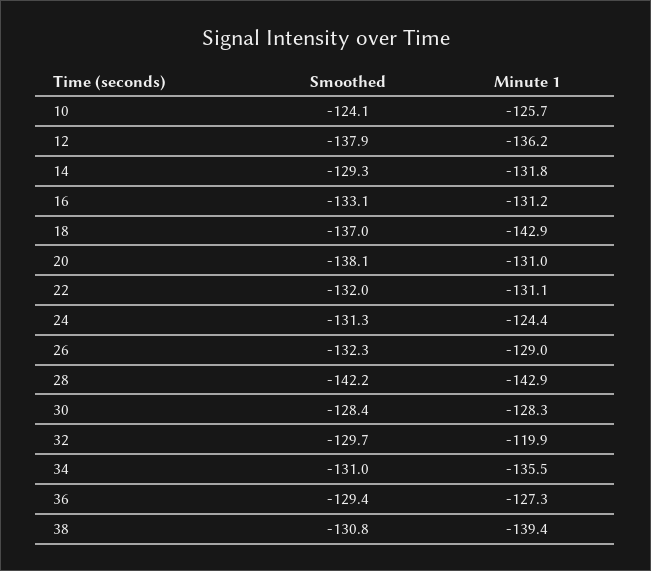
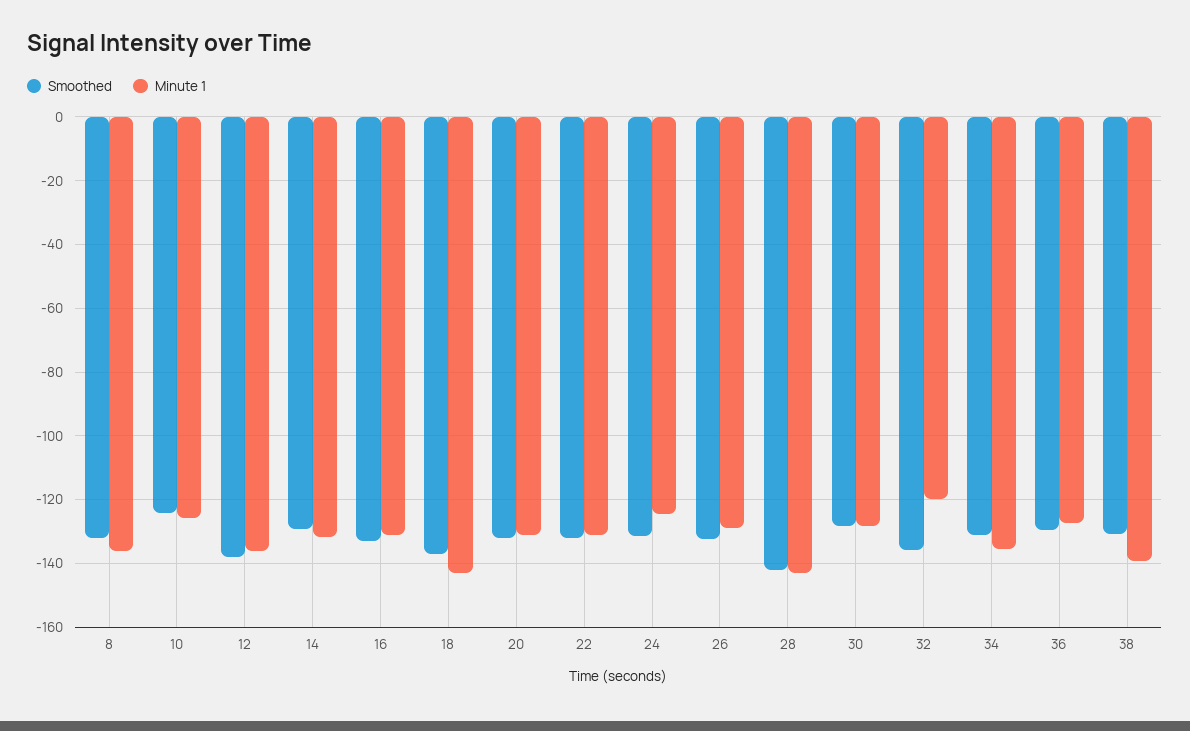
Smoothed, 20: -138.1 -> -132
Smoothed, 32: -129.7 -> -136
Smoothed, 8: none -> -132
Minute 1, 8: none -> -136

